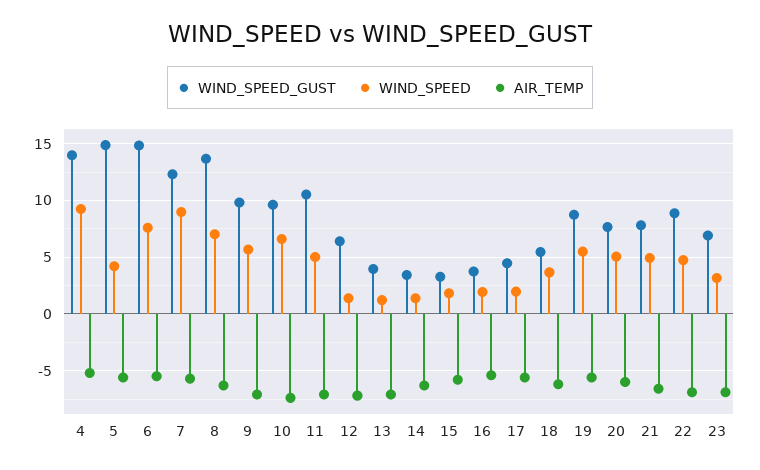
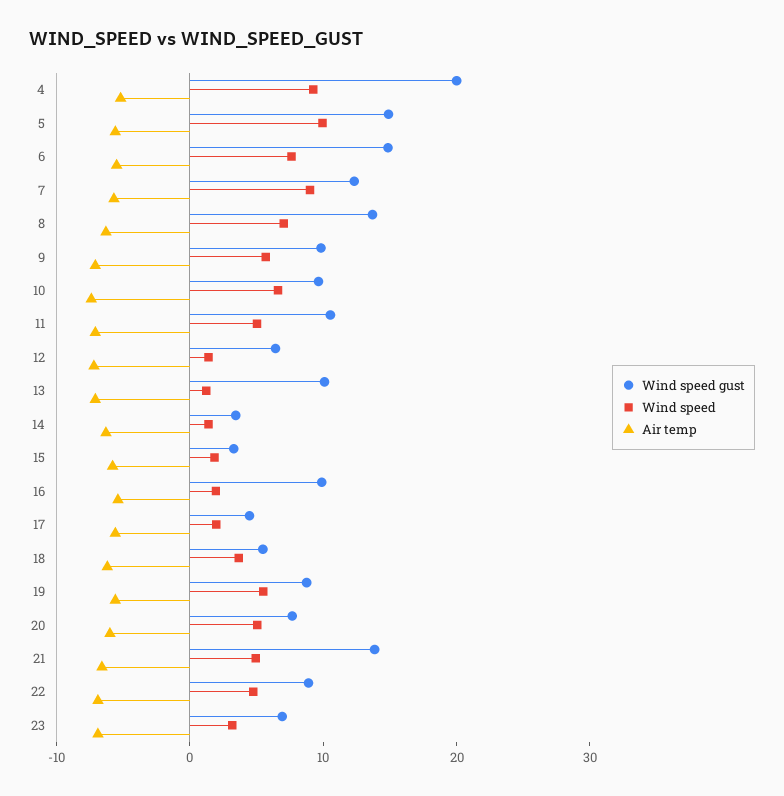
WIND_SPEED_GUST, 4: 14 -> 20
WIND_SPEED, 5: 4 -> 10
WIND_SPEED_GUST, 13: 4 -> 10
WIND_SPEED_GUST, 16: 4 -> 10
WIND_SPEED_GUST, 21: 8 -> 14

